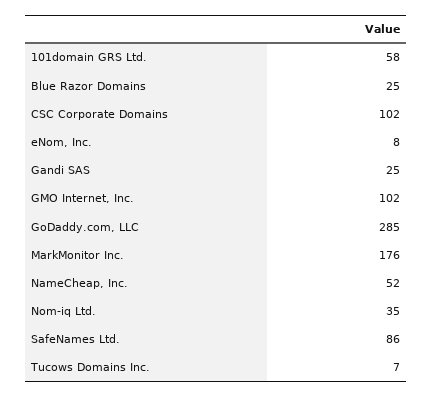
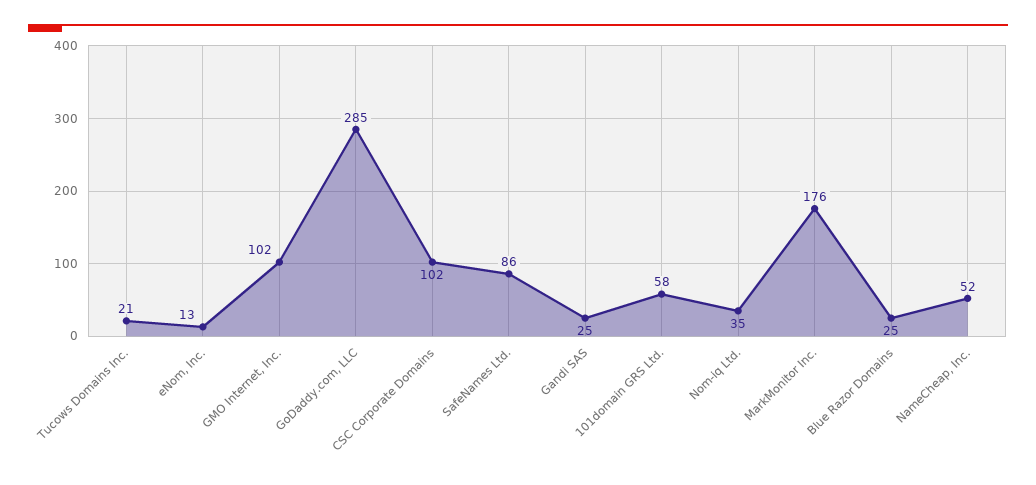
eNom, Inc.: 8 -> 13
Tucows Domains Inc.: 7 -> 21

